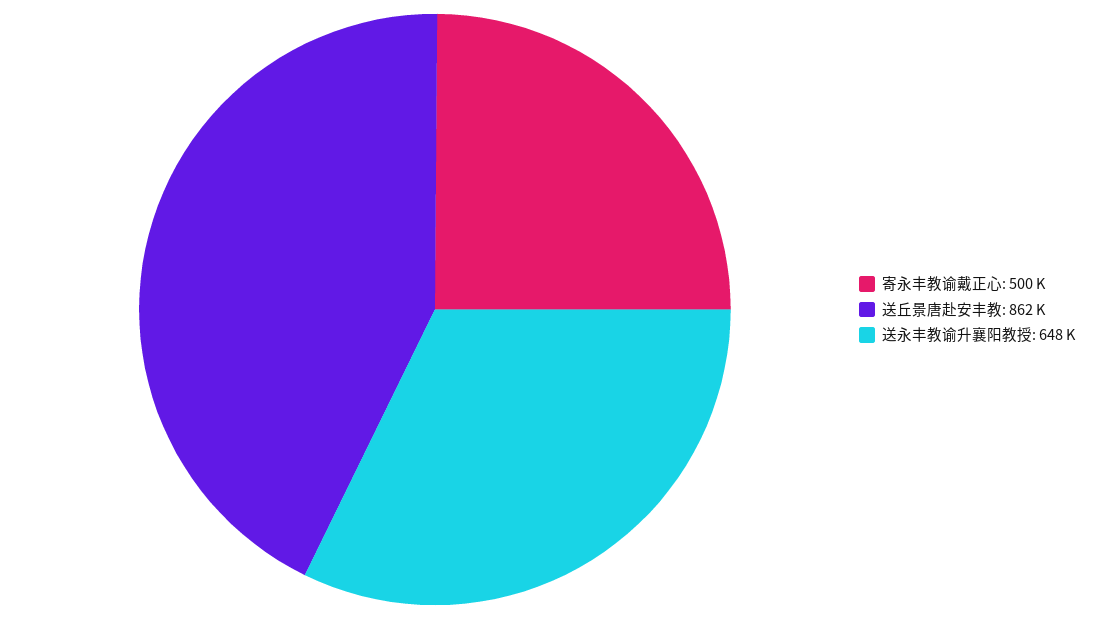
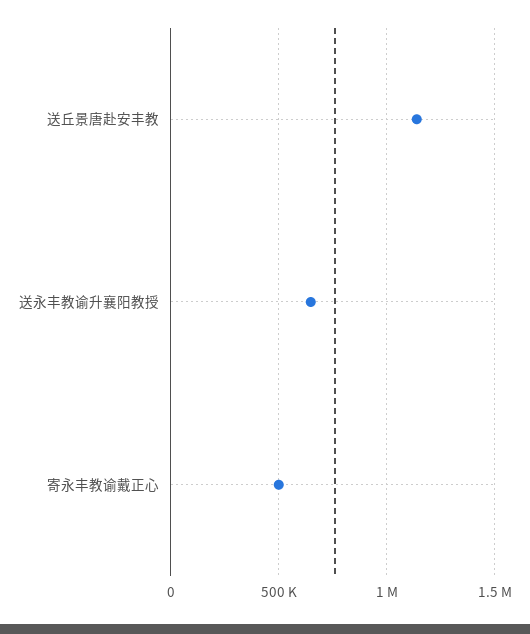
送丘景唐赴安丰教: 862000 -> 1150000

